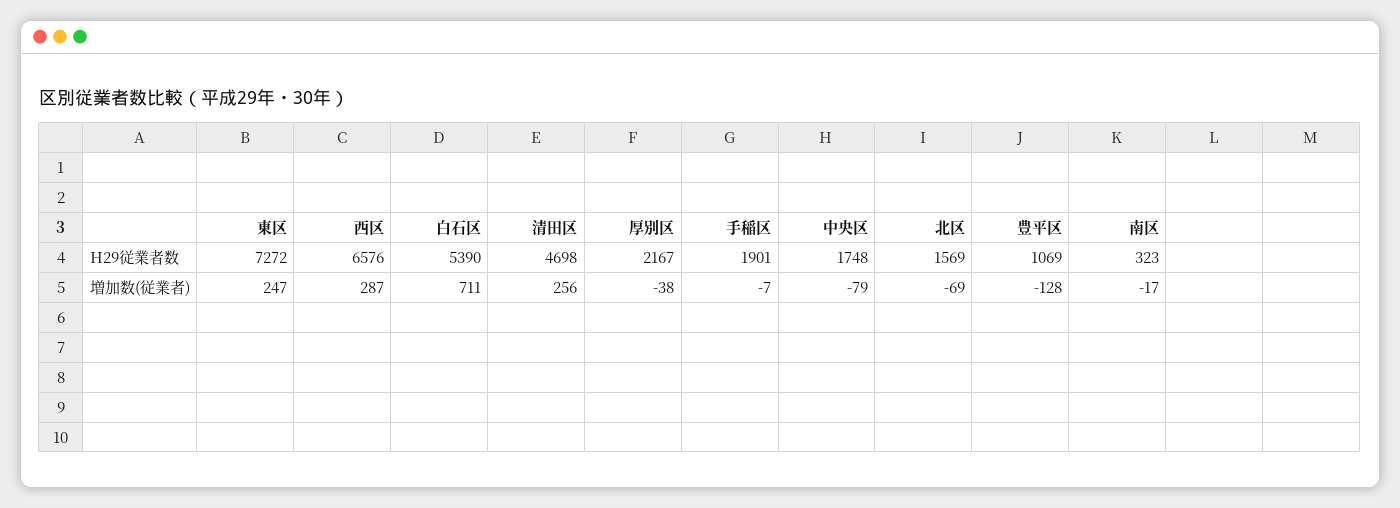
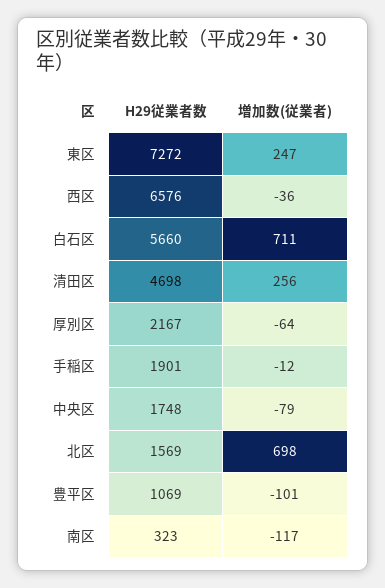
白石区, H29従業者数: 5390 -> 5660
西区, 増加数(従業者): 287 -> -36
厚別区, 増加数(従業者): -38 -> -64
手稲区, 増加数(従業者): -7 -> -12
北区, 増加数(従業者): -69 -> 698
豊平区, 増加数(従業者): -128 -> -101
南区, 増加数(従業者): -17 -> -117

